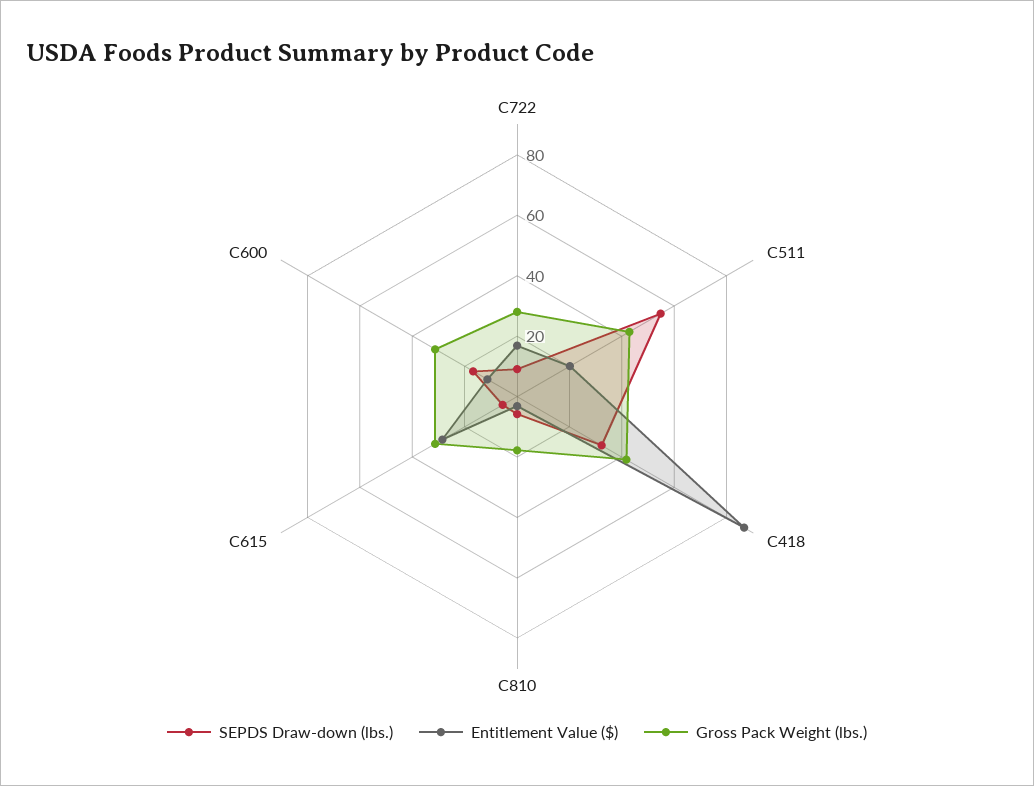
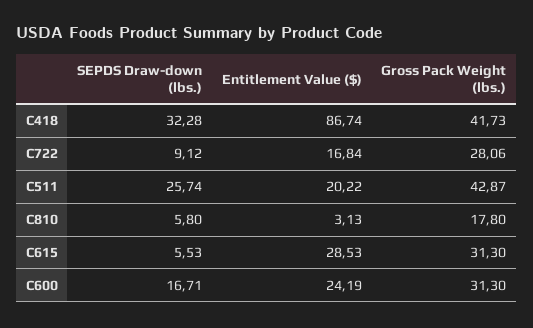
SEPDS Draw-down (lbs.), C511: 55 -> 25.74
Entitlement Value ($), C600: 10 -> 24.19

